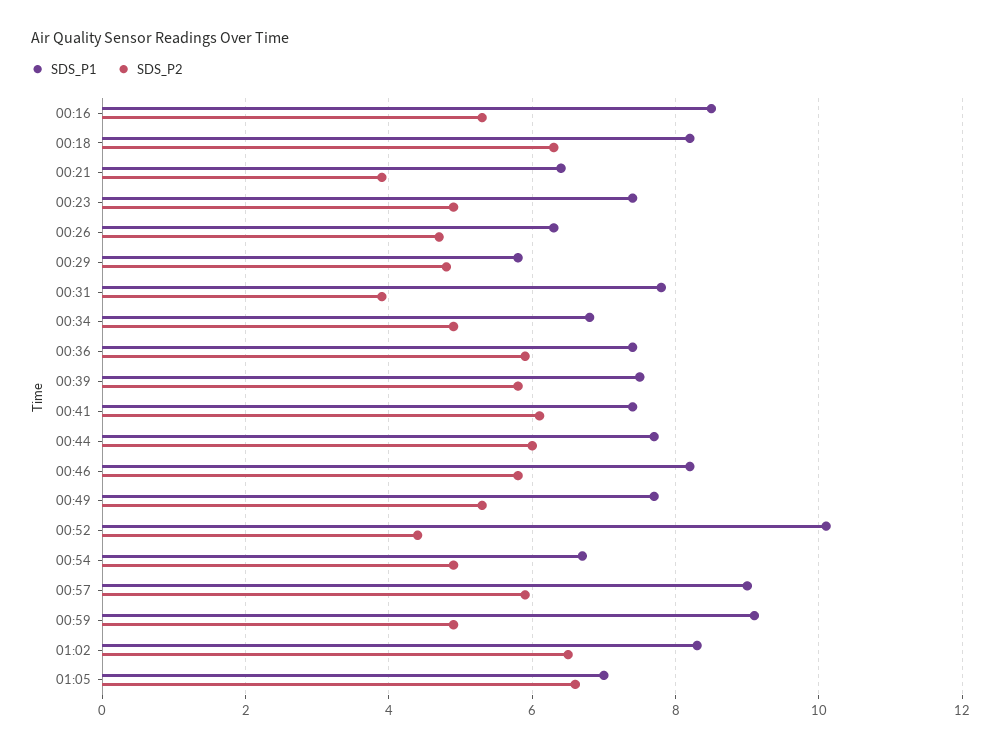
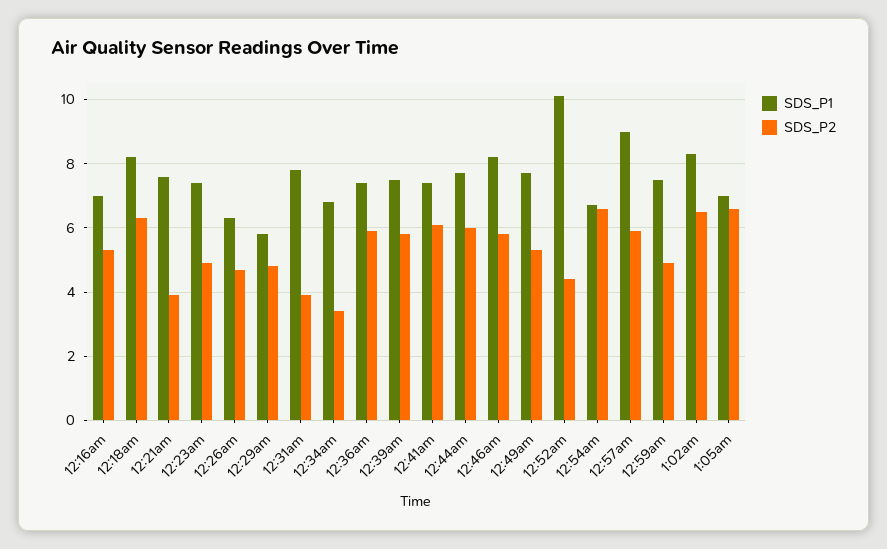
SDS_P1, 00:16: 8.5 -> 7
SDS_P1, 00:21: 6.5 -> 7.5
SDS_P2, 00:34: 5 -> 3.5
SDS_P2, 00:54: 5 -> 6.5
SDS_P1, 00:59: 9 -> 7.5

